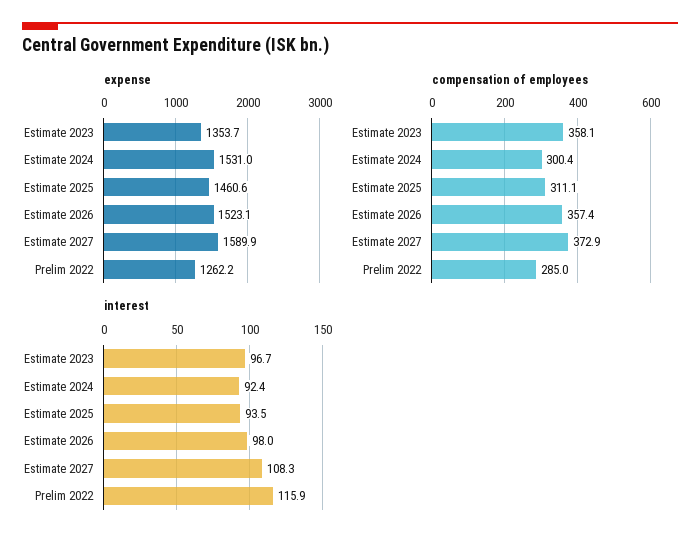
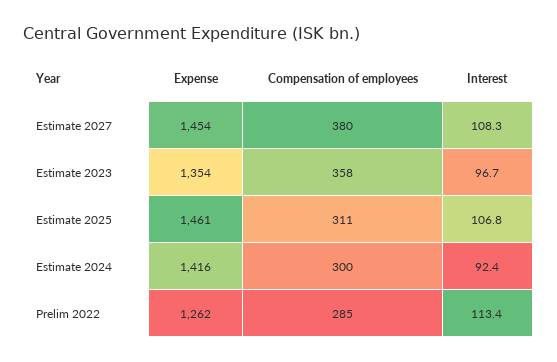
expense, Estimate 2024: 1531 -> 1416
expense, Estimate 2026: 1523.1 -> none
expense, Estimate 2027: 1589.9 -> 1454
compensation of employees, Estimate 2026: 357.4 -> none
compensation of employees, Estimate 2027: 372.9 -> 380
interest, Estimate 2025: 93.5 -> 106.8
interest, Estimate 2026: 98 -> none
interest, Prelim 2022: 115.9 -> 113.4

